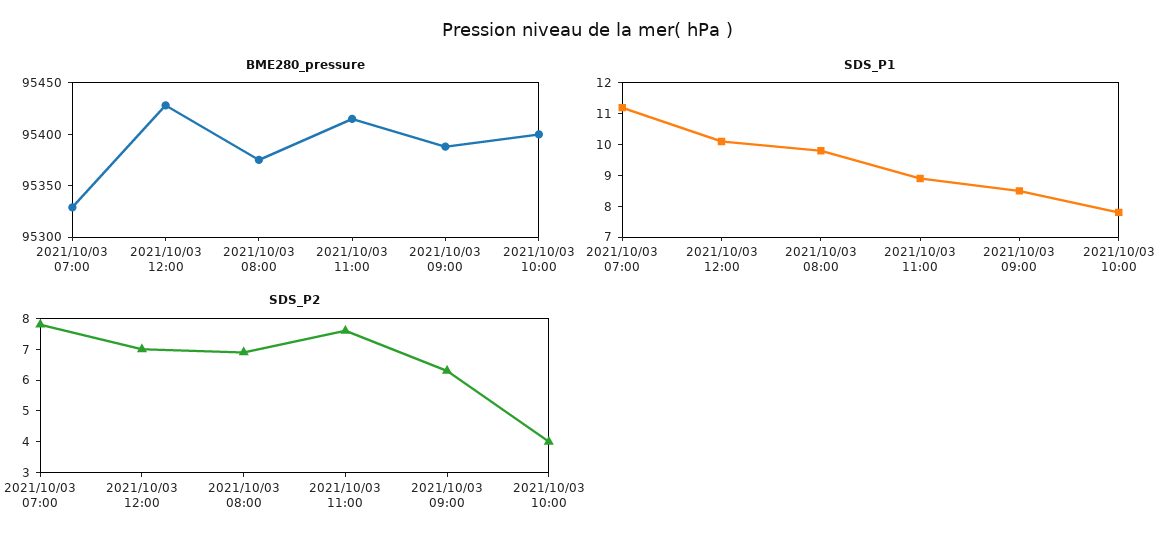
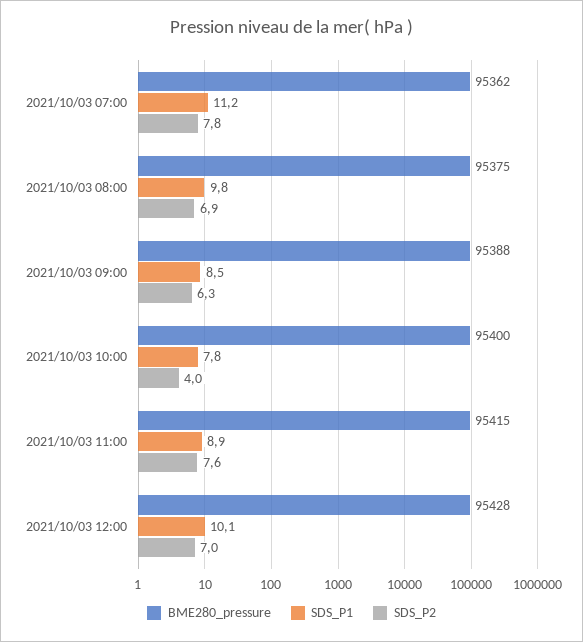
BME280_pressure, 2021/10/03 07:00: 95330 -> 95362

